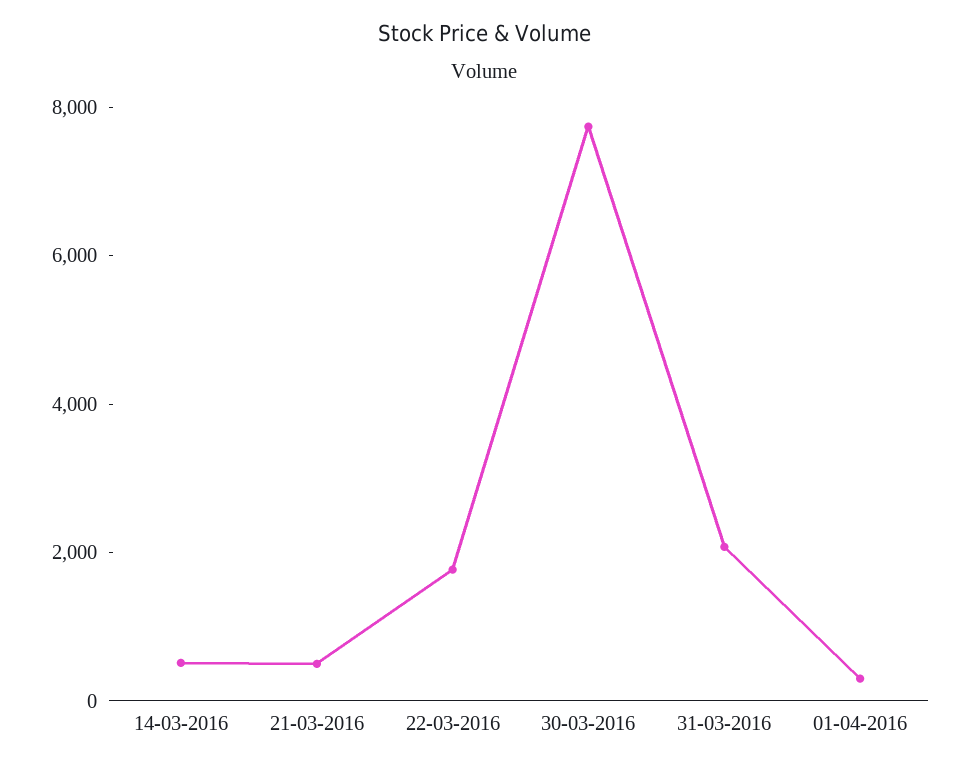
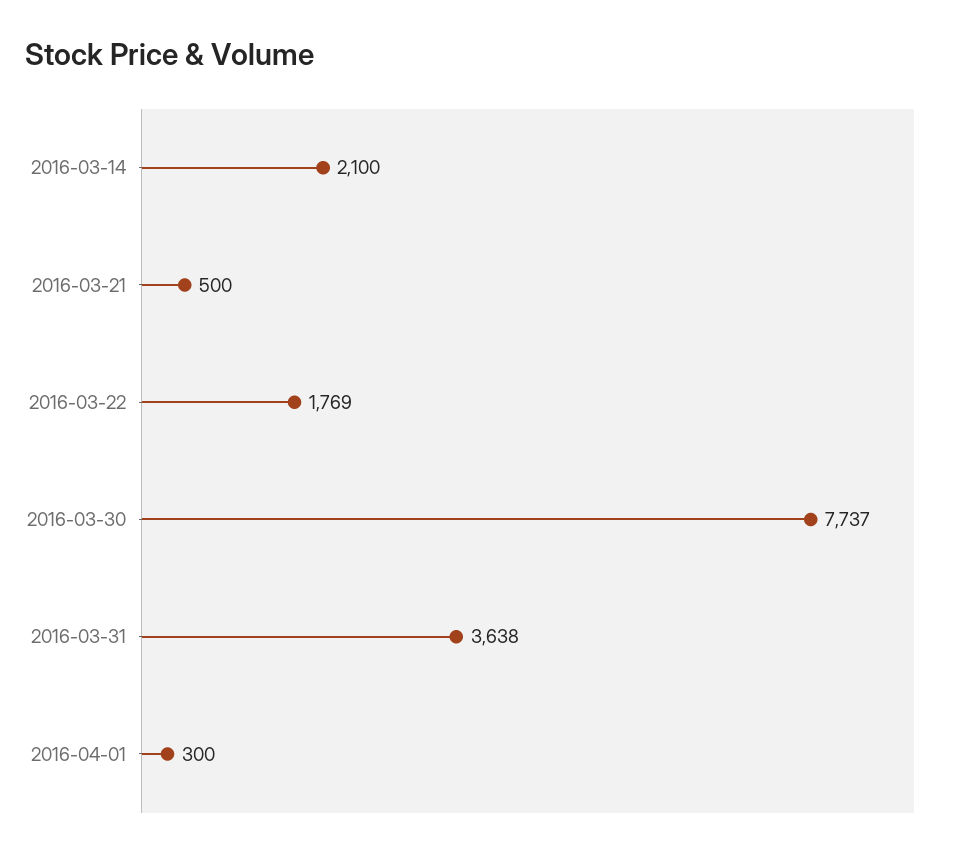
14-03-2016: 500 -> 2100
31-03-2016: 2000 -> 3638

